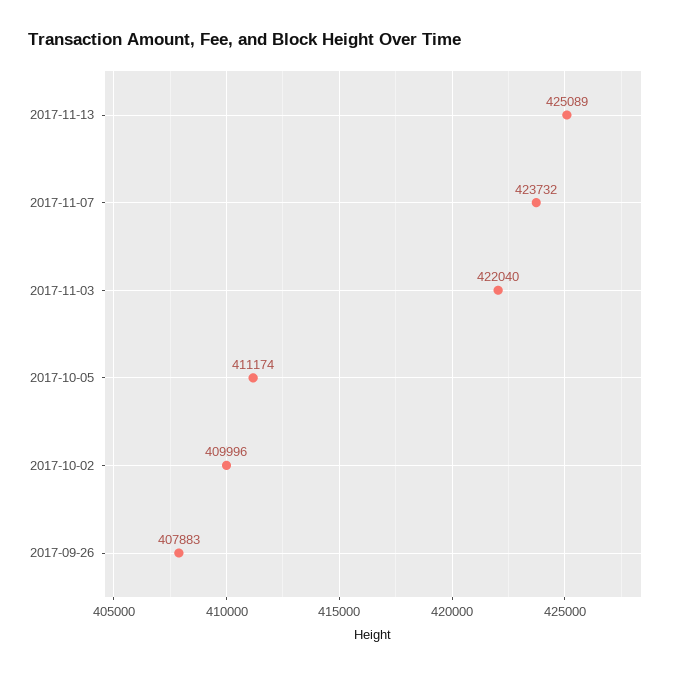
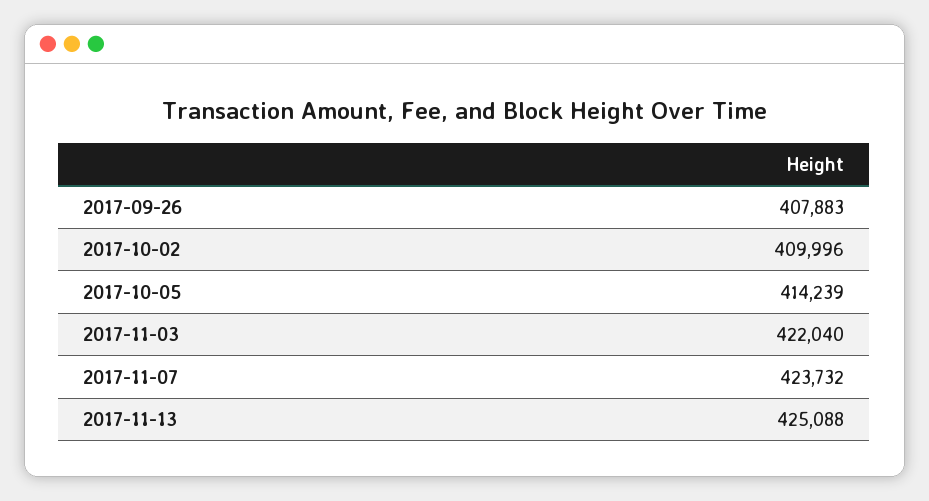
2017-11-13: 425089 -> 425088
2017-10-05: 411174 -> 414239

